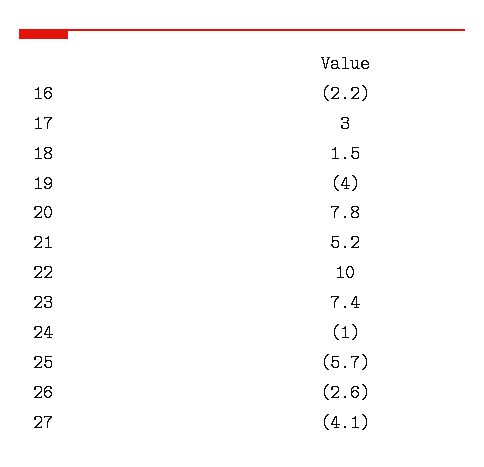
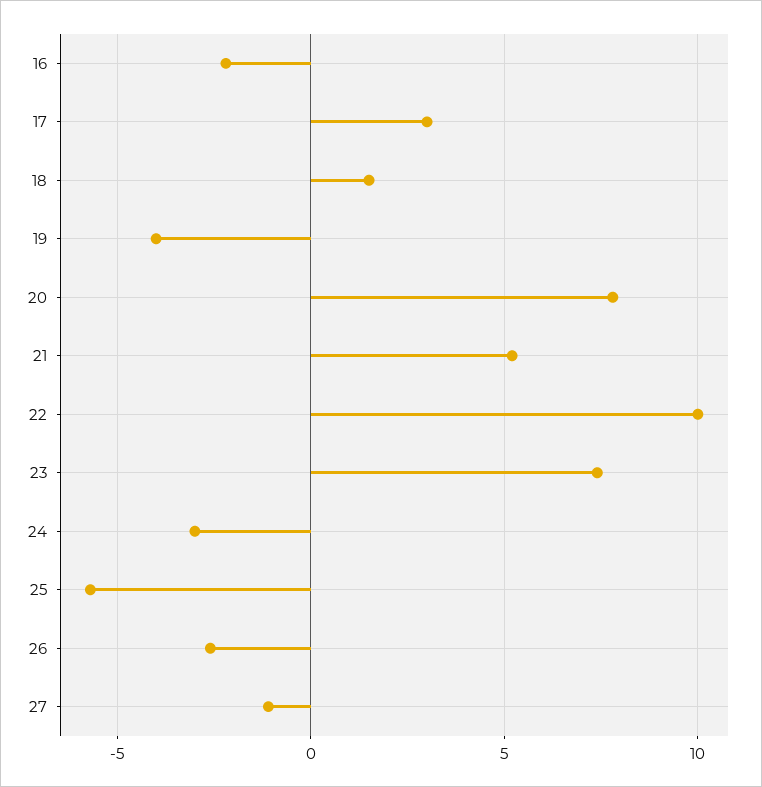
24: -1 -> -3
27: -4.1 -> -1

